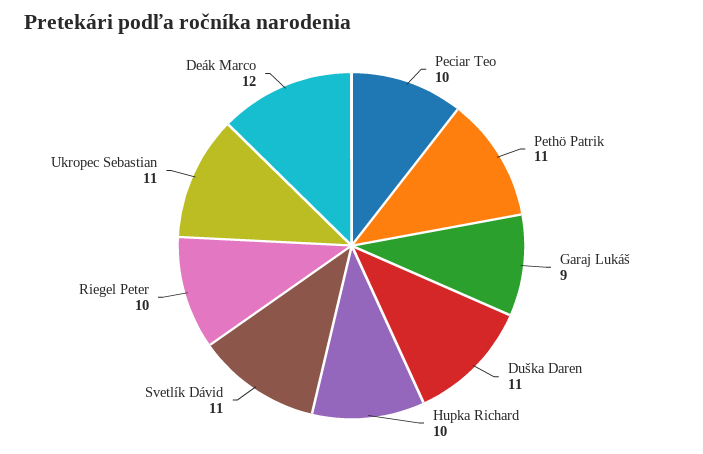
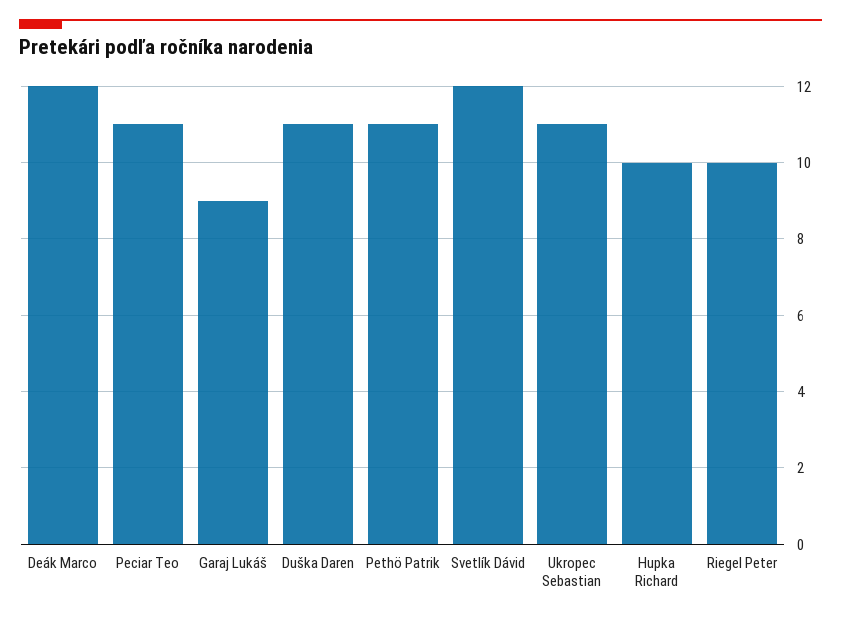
Peciar Teo: 10 -> 11
Svetlík Dávid: 11 -> 12

